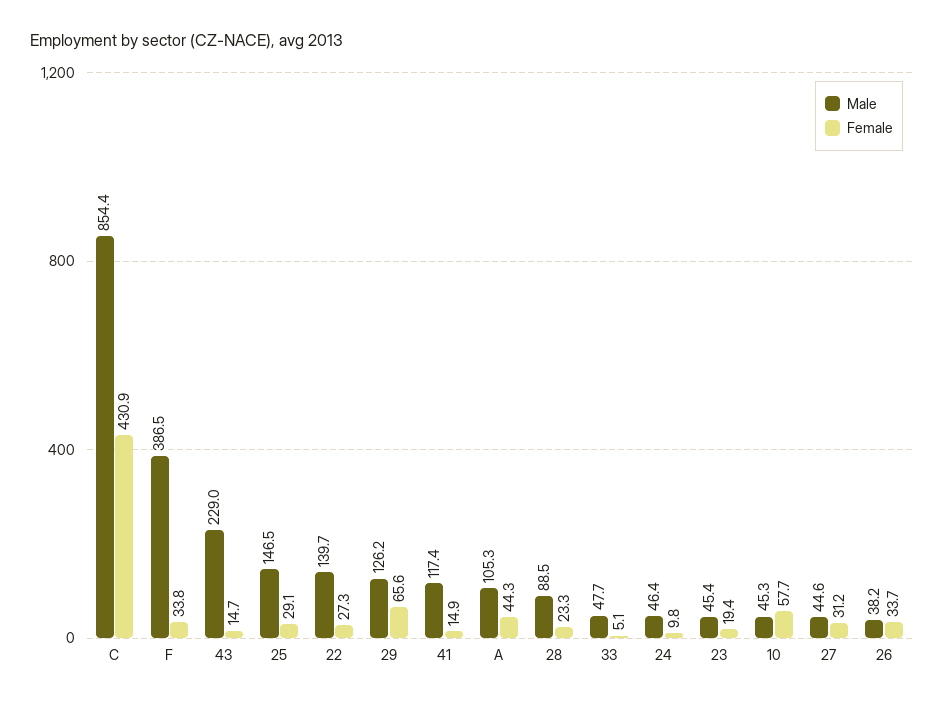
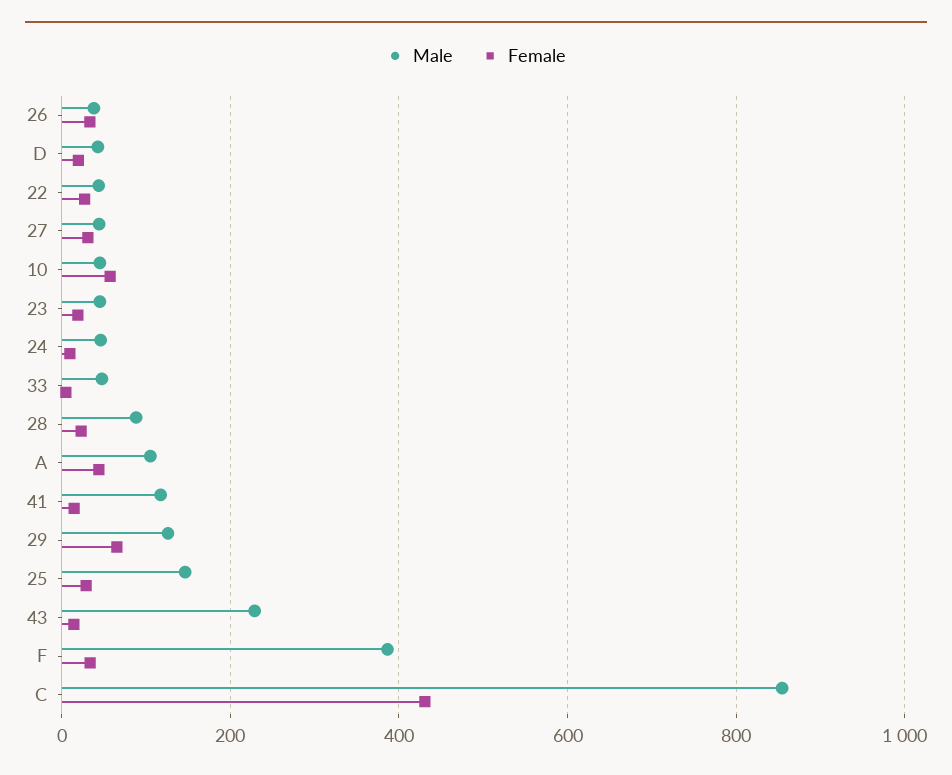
Male, 22: 139.7 -> 40
Male, D: none -> 40
Female, D: none -> 20

